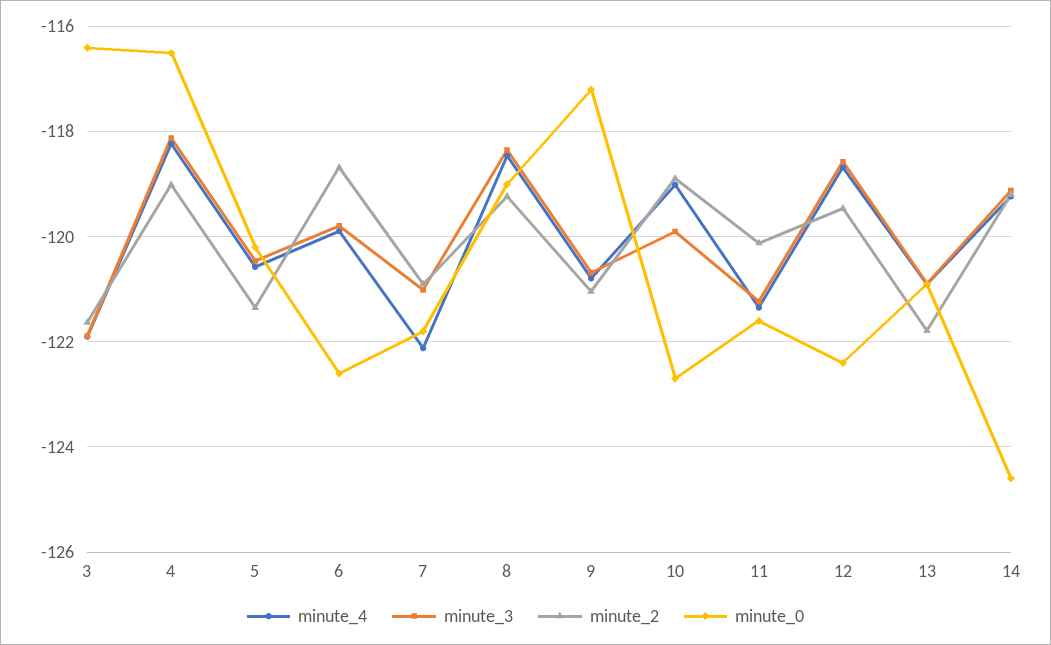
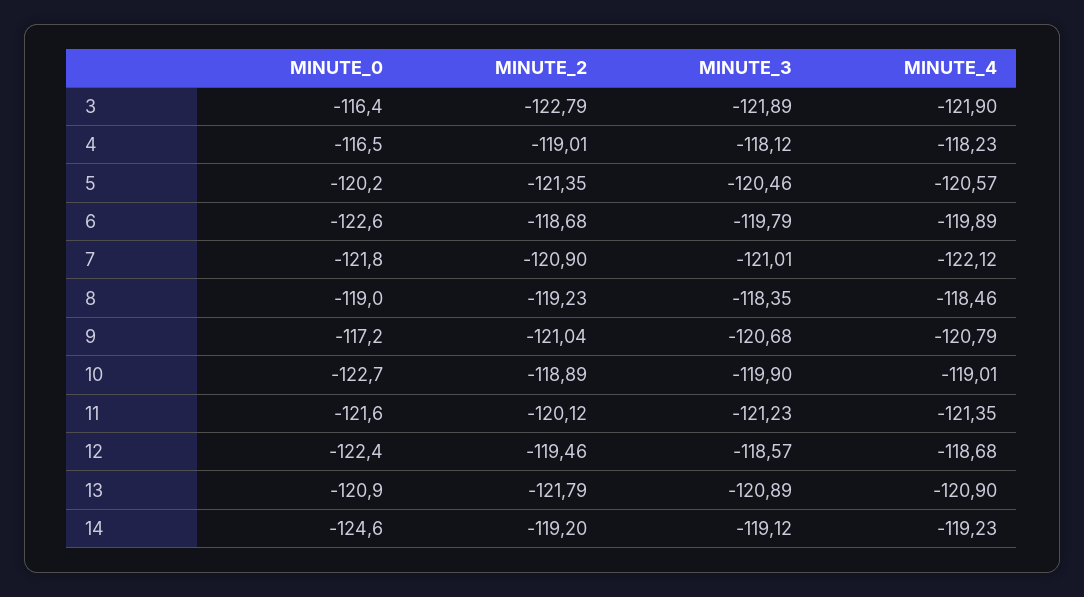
minute_2, 3: -121.6 -> -122.79

